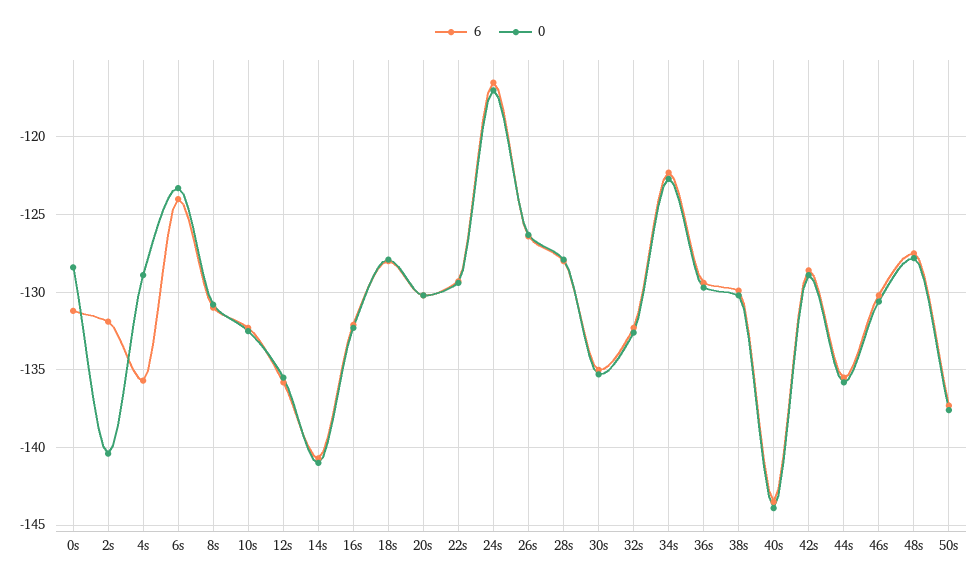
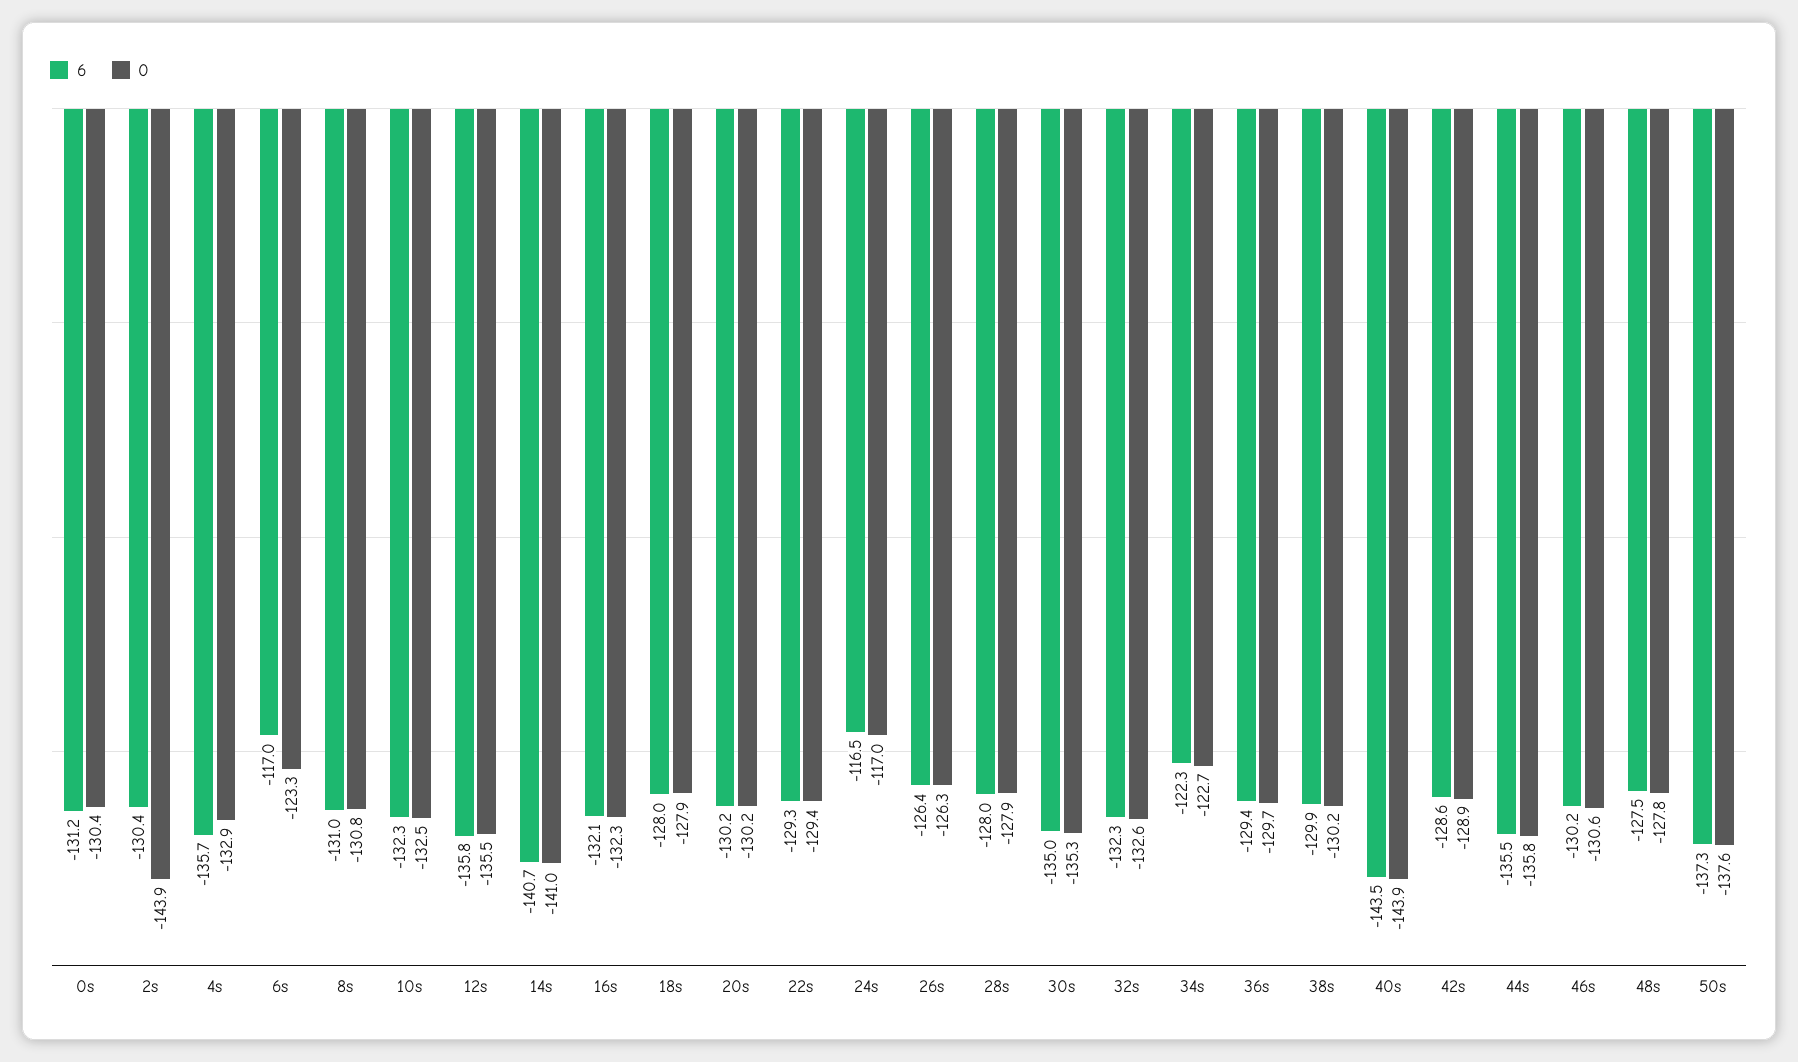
0, 0s: -128.5 -> -130.4
6, 2s: -132 -> -130.4
0, 2s: -140.5 -> -143.9
0, 4s: -129 -> -132.9
6, 6s: -124 -> -117

